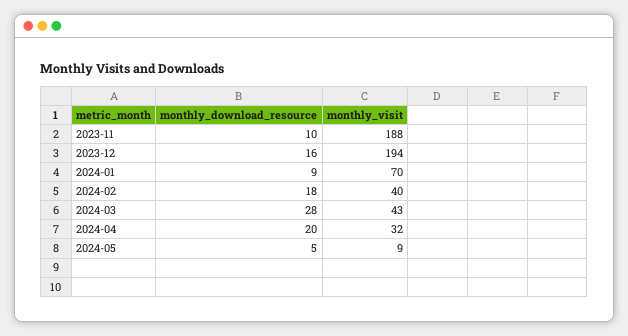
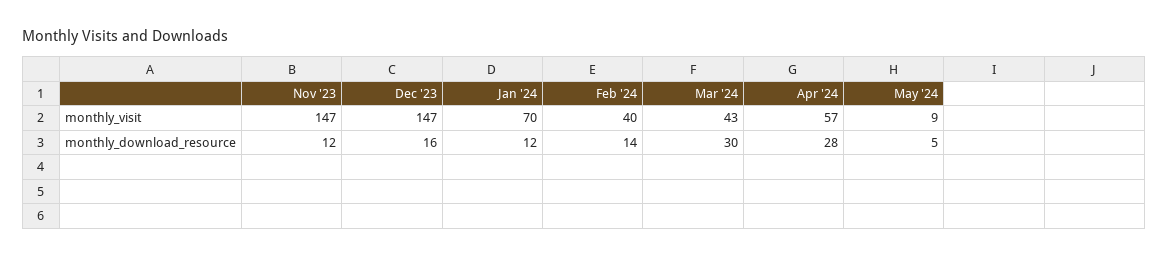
monthly_download_resource, 2023-11: 10 -> 12
monthly_visit, 2023-11: 188 -> 147
monthly_visit, 2023-12: 194 -> 147
monthly_download_resource, 2024-01: 9 -> 12
monthly_download_resource, 2024-02: 18 -> 14
monthly_download_resource, 2024-03: 28 -> 30
monthly_download_resource, 2024-04: 20 -> 28
monthly_visit, 2024-04: 32 -> 57

